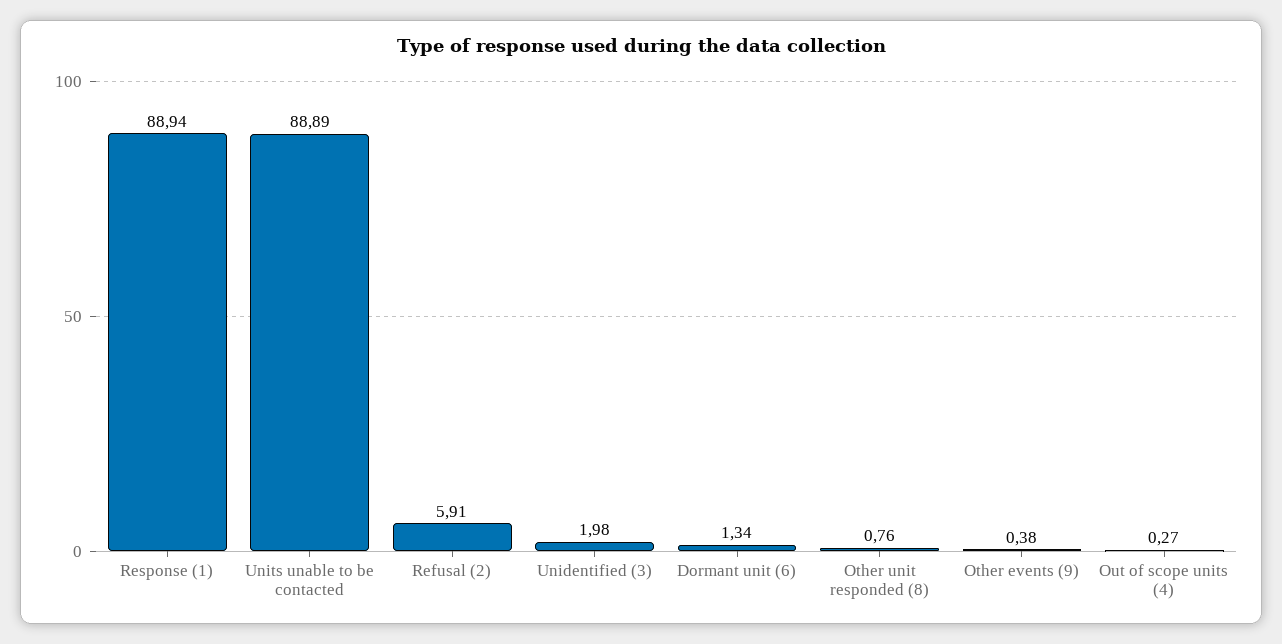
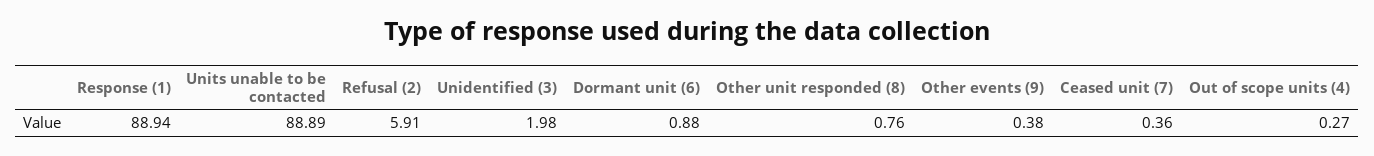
Dormant unit (6): 1.34 -> 0.88
Ceased unit (7): none -> 0.36

